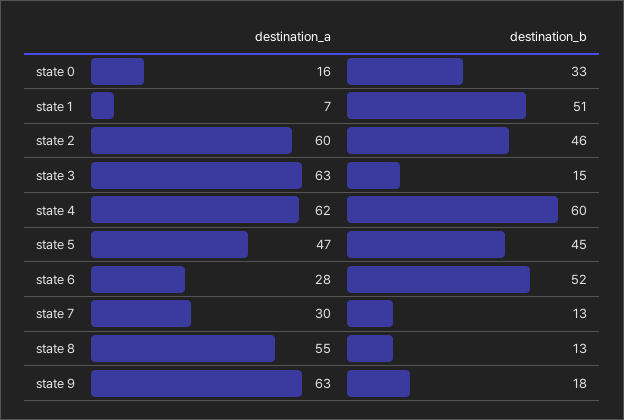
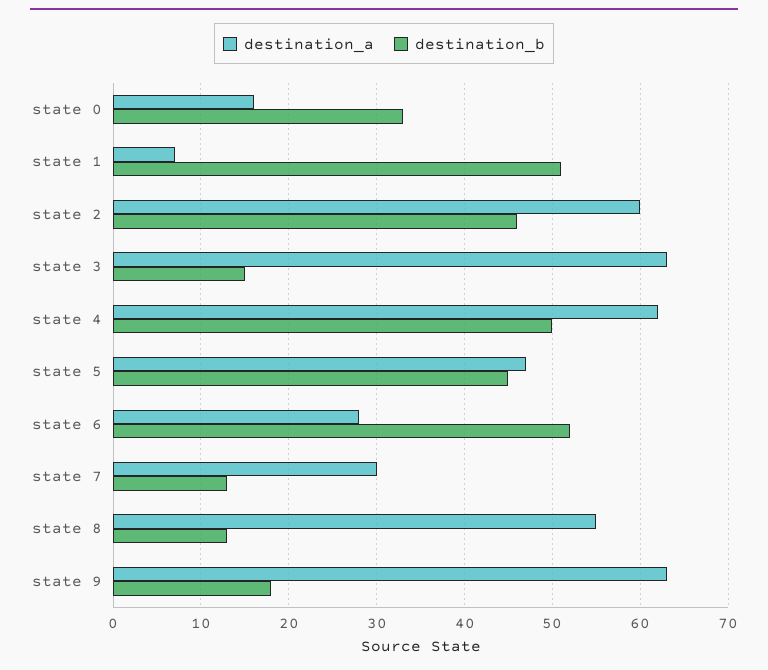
destination_b, state 4: 60 -> 50

